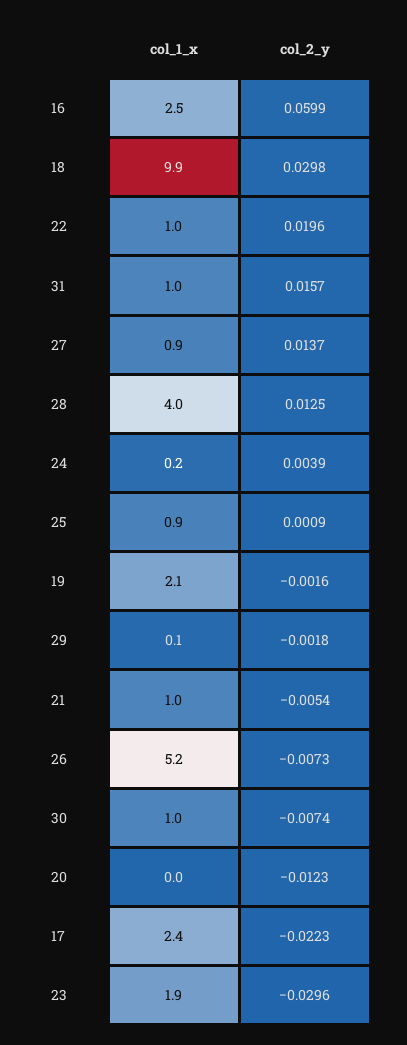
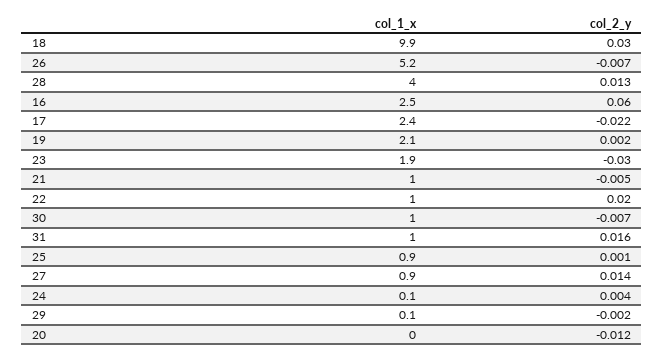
col_1_x, 24: 0.2 -> 0.1
col_2_y, 19: -0.0016 -> 0.002

